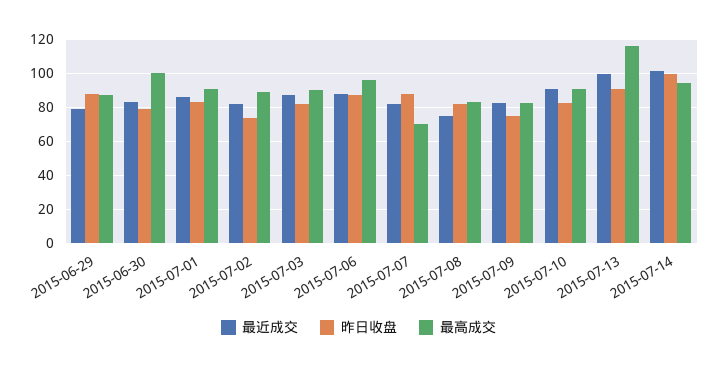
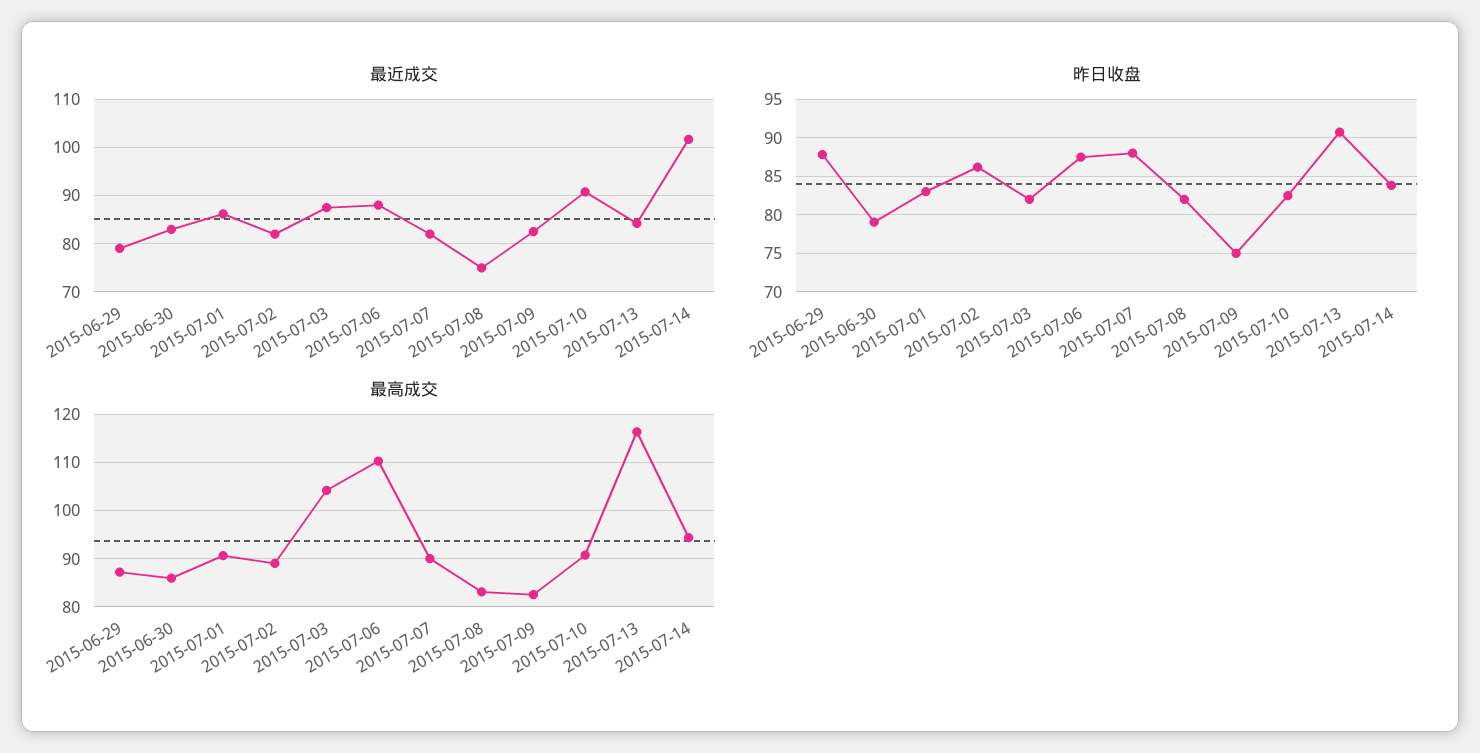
最高成交, 2015-06-30: 100 -> 86
昨日收盘, 2015-07-02: 75 -> 86
最高成交, 2015-07-03: 90 -> 104
最高成交, 2015-07-06: 95 -> 110
最高成交, 2015-07-07: 70 -> 90
最近成交, 2015-07-13: 100 -> 84
昨日收盘, 2015-07-14: 100 -> 84

